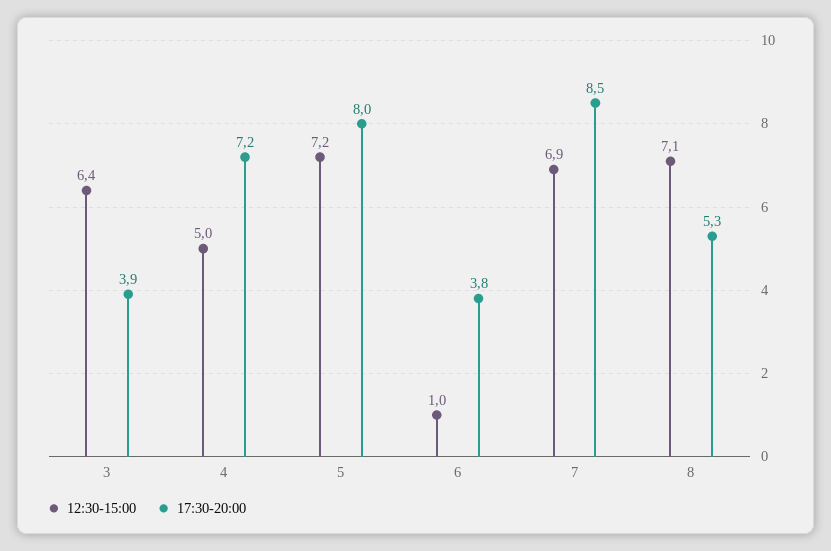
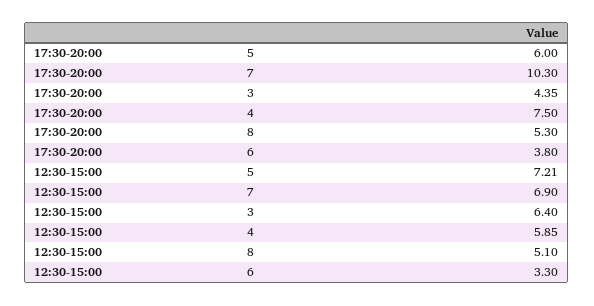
17:30-20:00, 3: 3.9 -> 4.35
12:30-15:00, 4: 5 -> 5.85
17:30-20:00, 4: 7.2 -> 7.5
17:30-20:00, 5: 8 -> 6
12:30-15:00, 6: 1 -> 3.3
17:30-20:00, 7: 8.5 -> 10.3
12:30-15:00, 8: 7.1 -> 5.1

